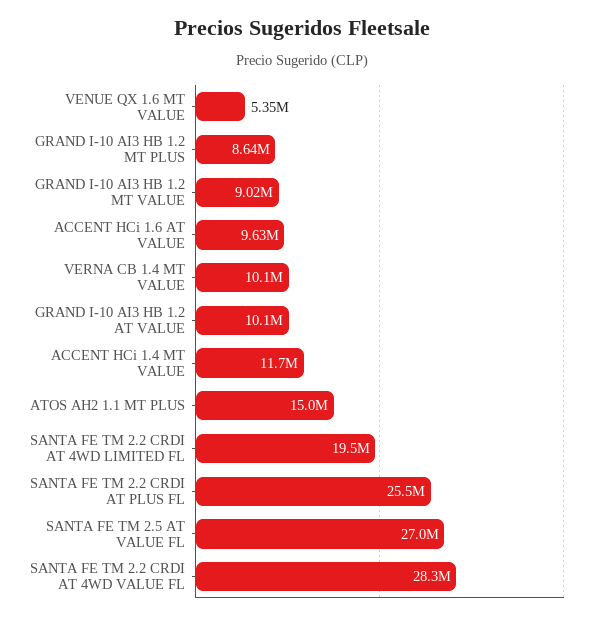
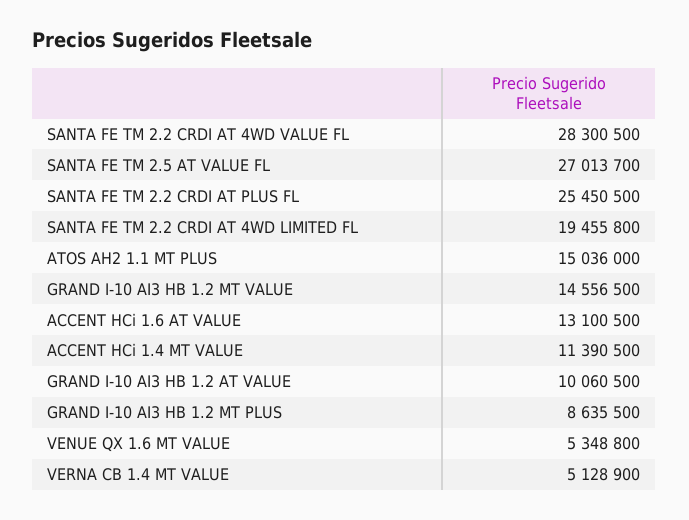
GRAND I-10 AI3 HB 1.2 MT VALUE: 9020000 -> 14556500
ACCENT HCi 1.6 AT VALUE: 9630000 -> 13100500
VERNA CB 1.4 MT VALUE: 10100000 -> 5128900
ACCENT HCi 1.4 MT VALUE: 11700000 -> 11390500

